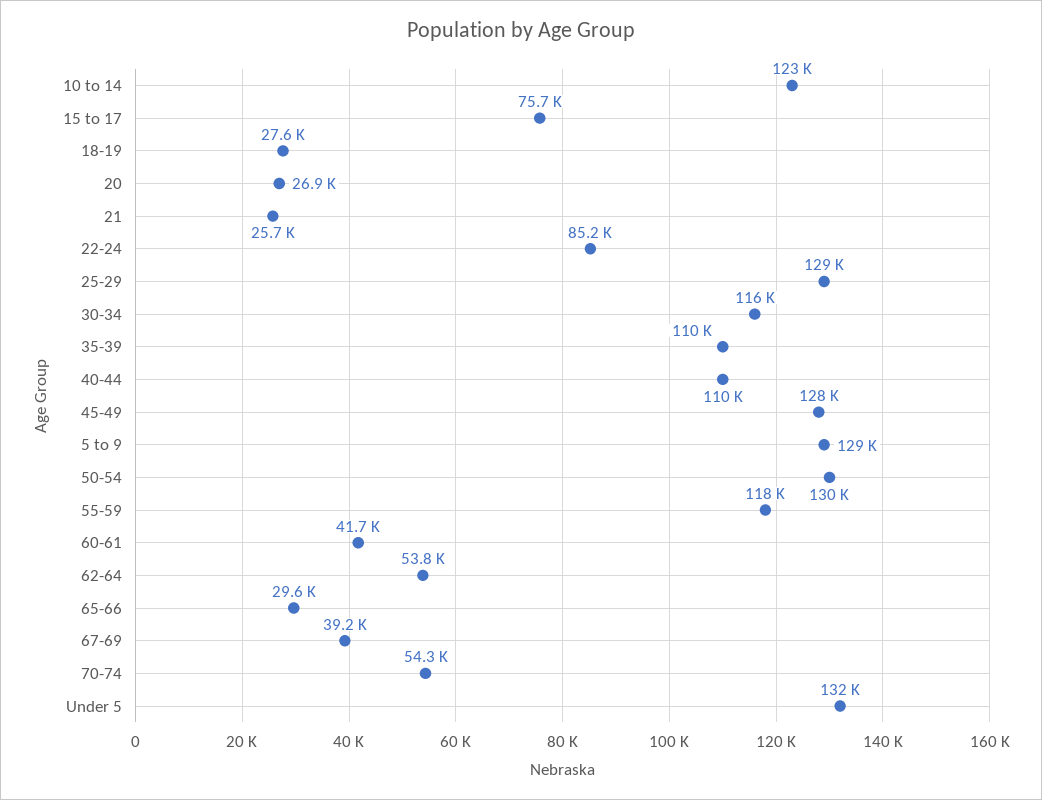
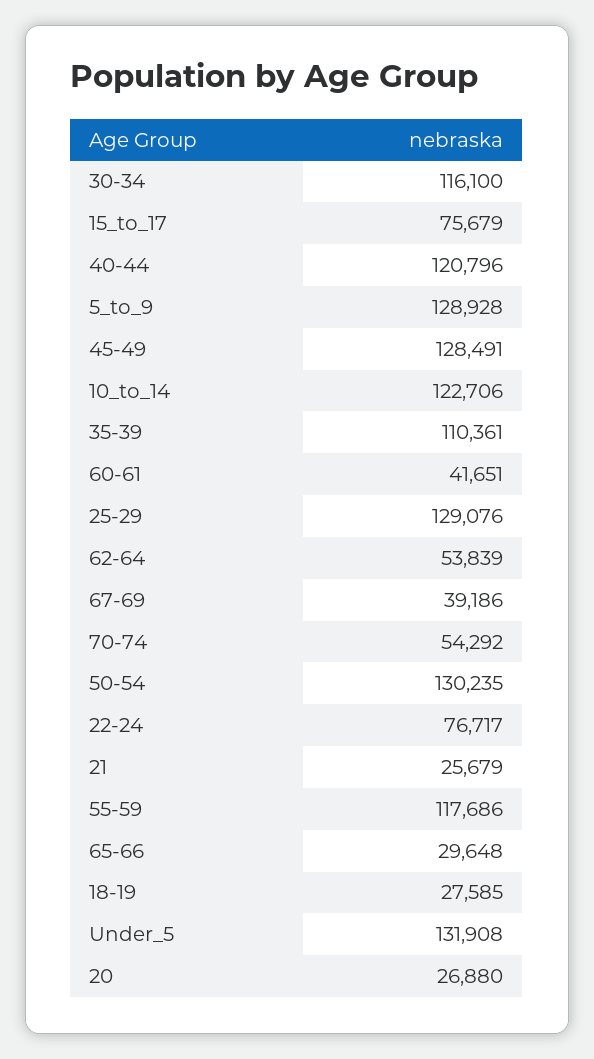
22-24: 85200 -> 76717
40-44: 110000 -> 120796

